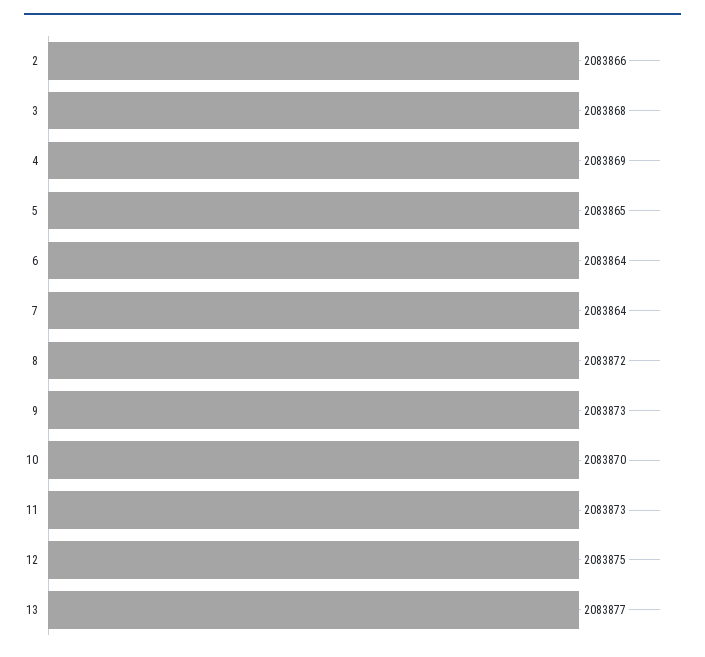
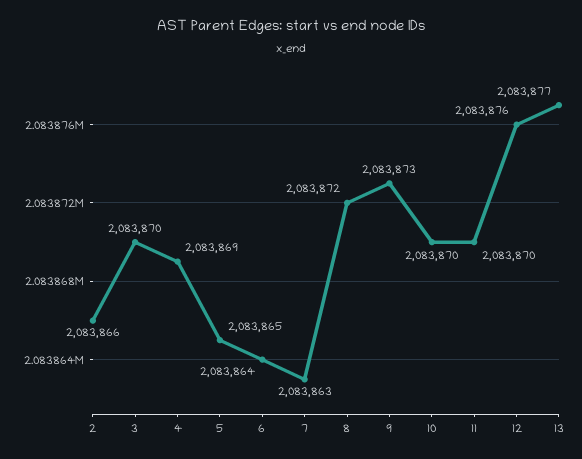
3: 2083868 -> 2083870
7: 2083864 -> 2083863
11: 2083873 -> 2083870
12: 2083875 -> 2083876

